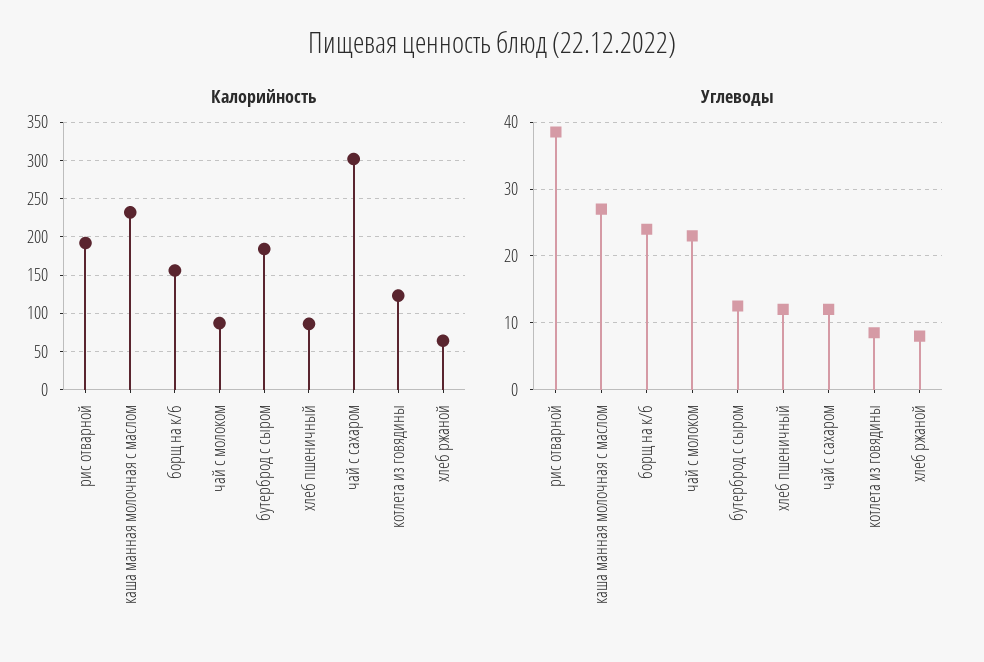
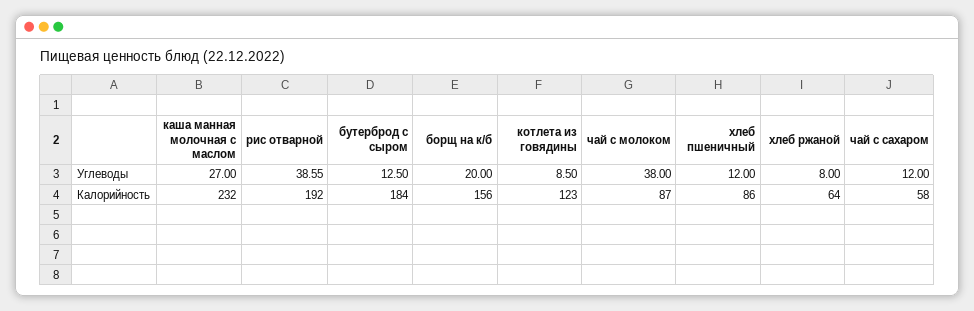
Калорийность, чай с сахаром: 300 -> 58
Углеводы, борщ на к/б: 24 -> 20
Углеводы, чай с молоком: 23 -> 38

